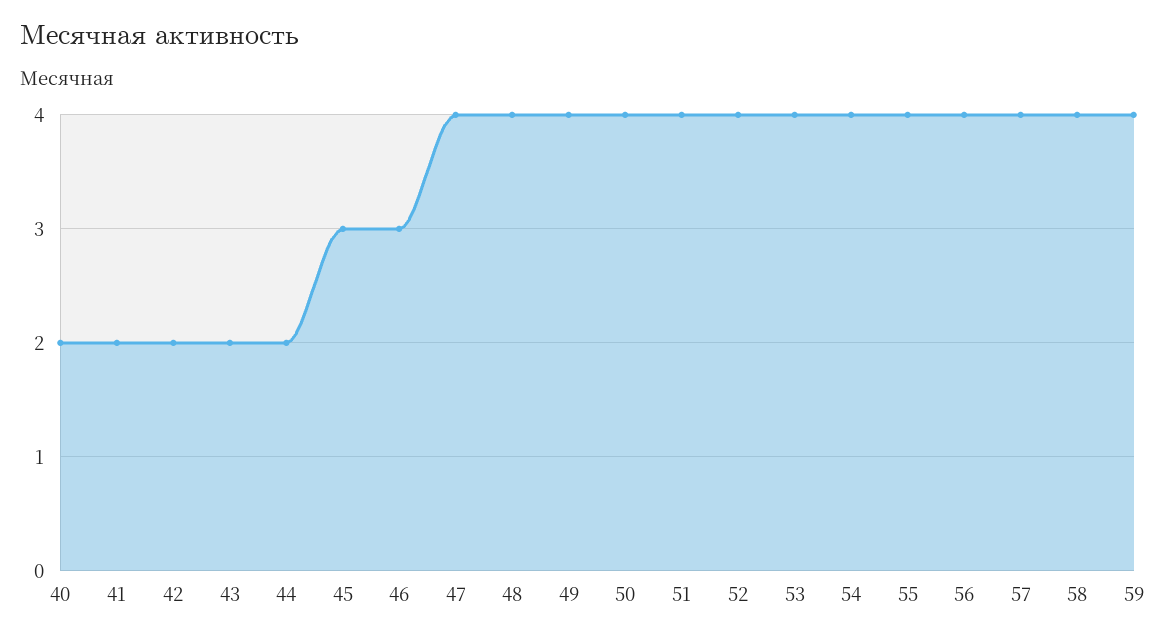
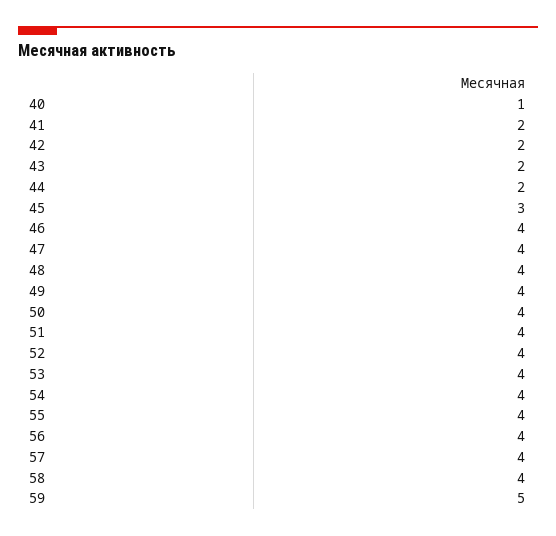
40: 2 -> 1
46: 3 -> 4
59: 4 -> 5

